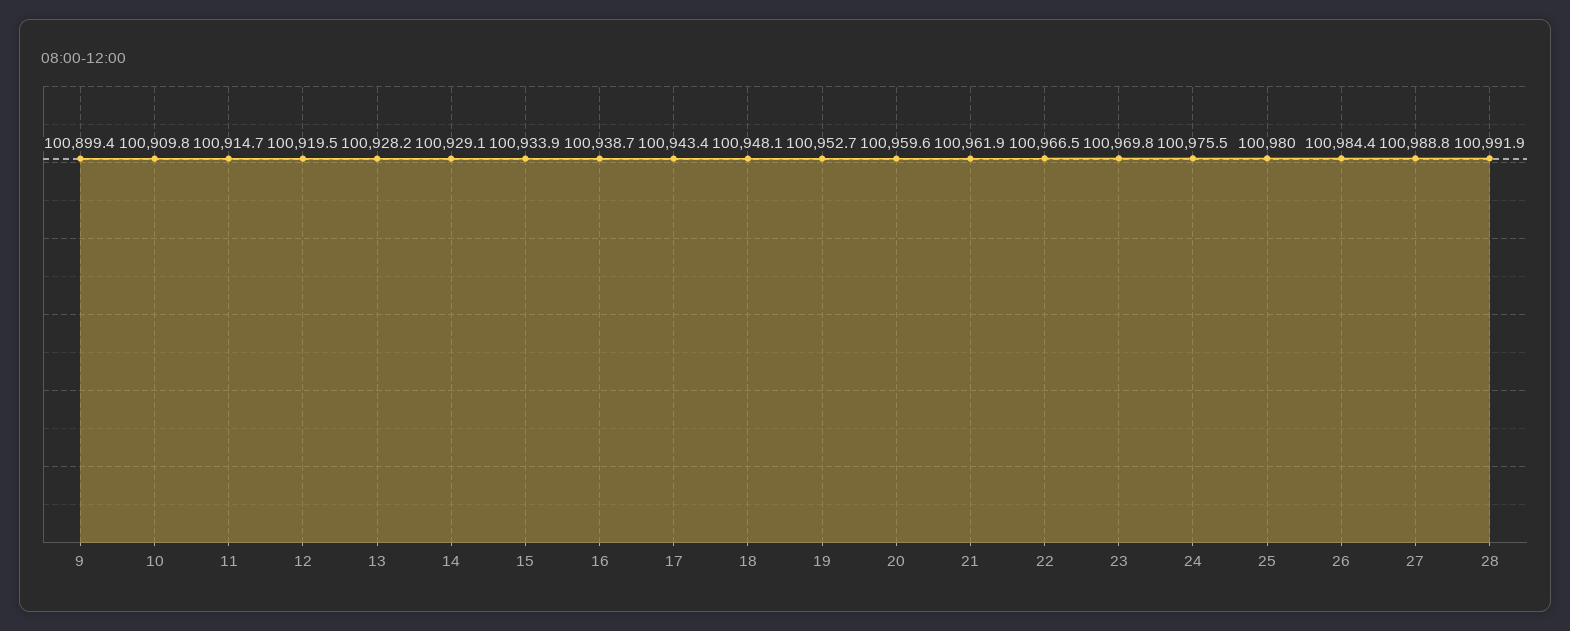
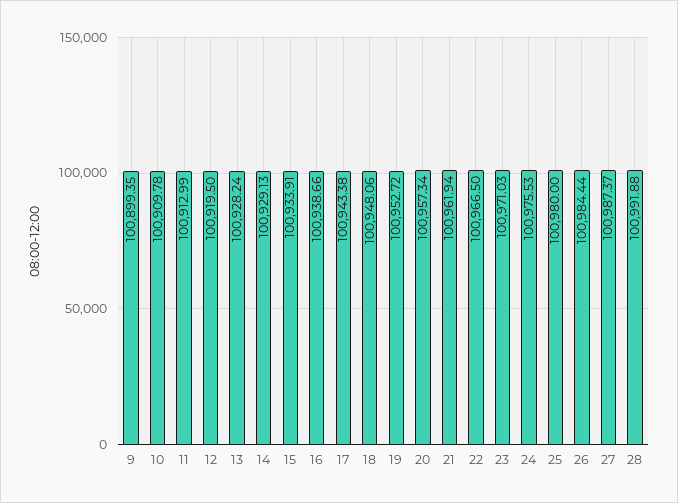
11: 100914.7 -> 100912.99
20: 100959.6 -> 100957.34
23: 100969.8 -> 100971.03
27: 100988.8 -> 100987.37

